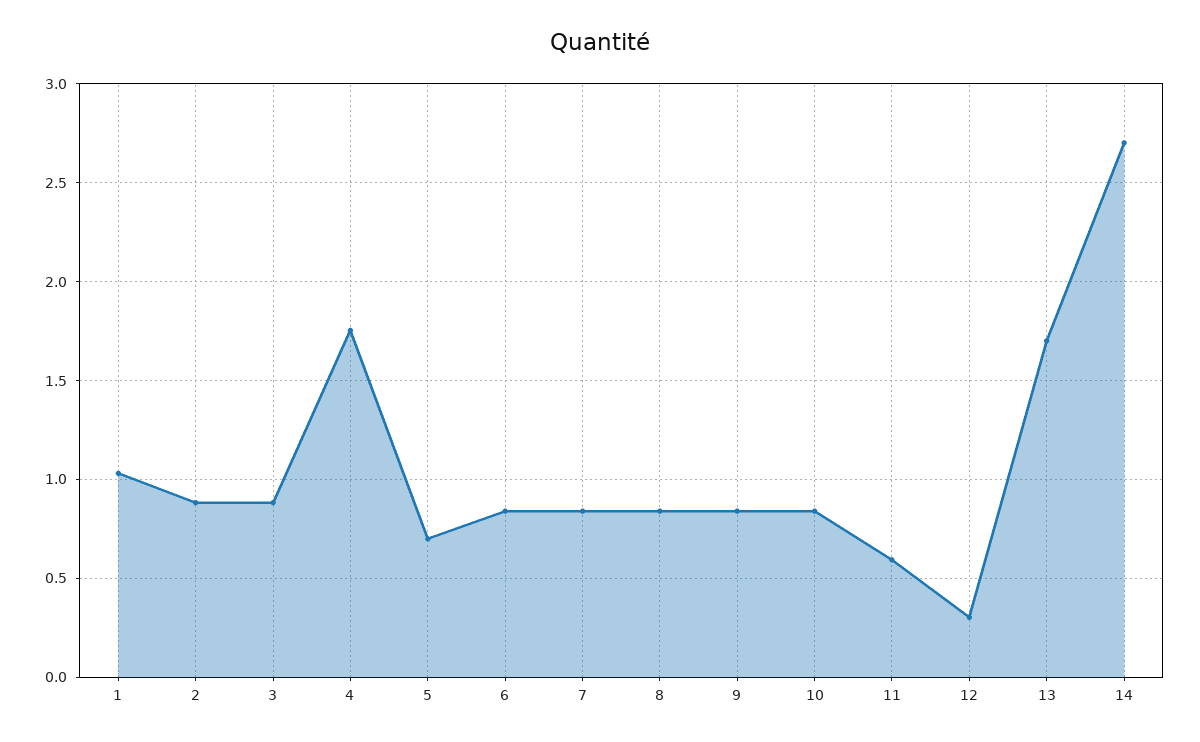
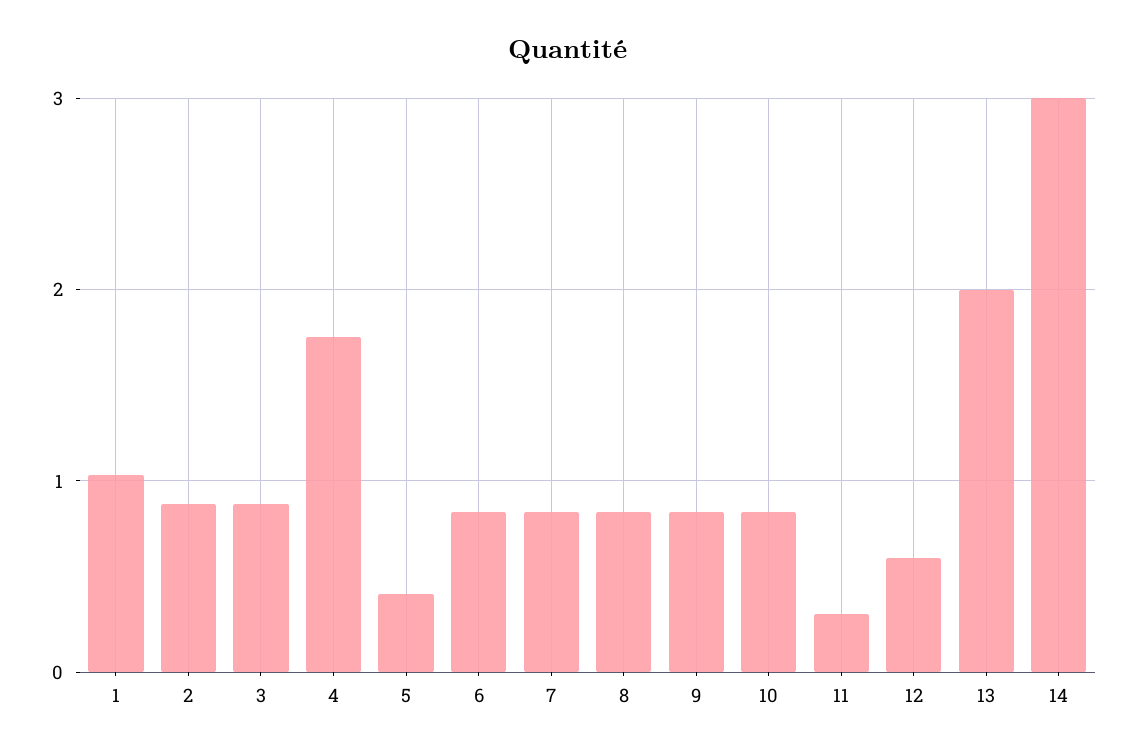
5: 0.7 -> 0.4
11: 0.6 -> 0.3
12: 0.3 -> 0.6
13: 1.7 -> 2
14: 2.7 -> 3

